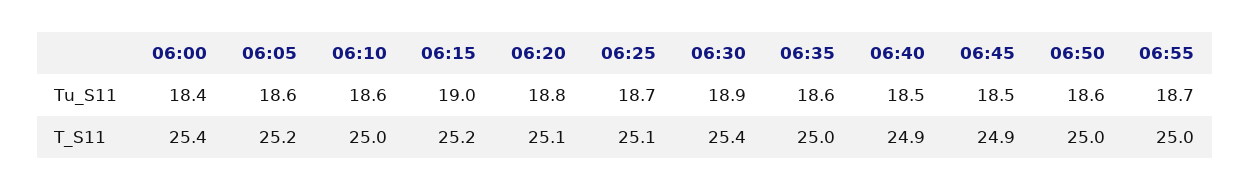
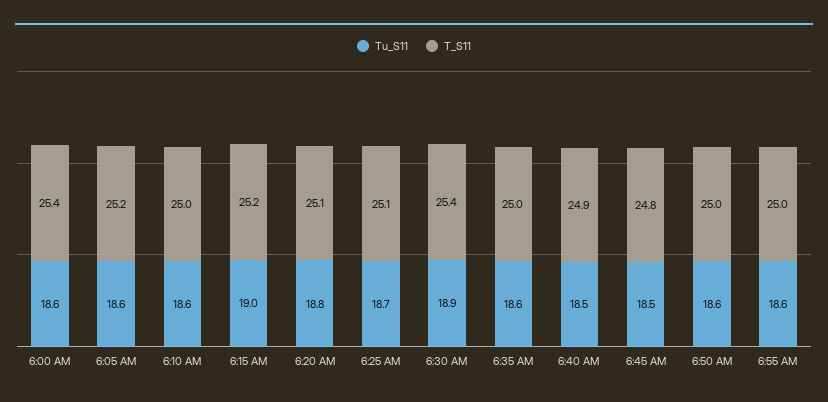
Tu_S11, 06:00: 18.4 -> 18.6
Tu_S11, 06:55: 18.7 -> 18.6
T_S11, 06:45: 24.9 -> 24.8

